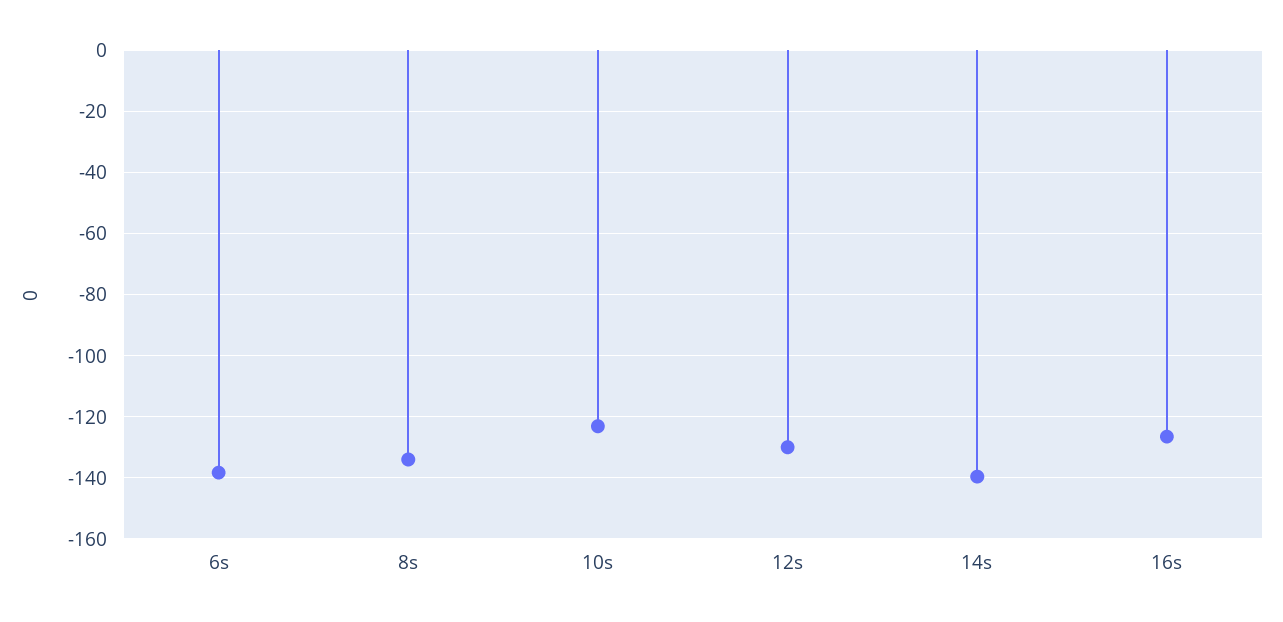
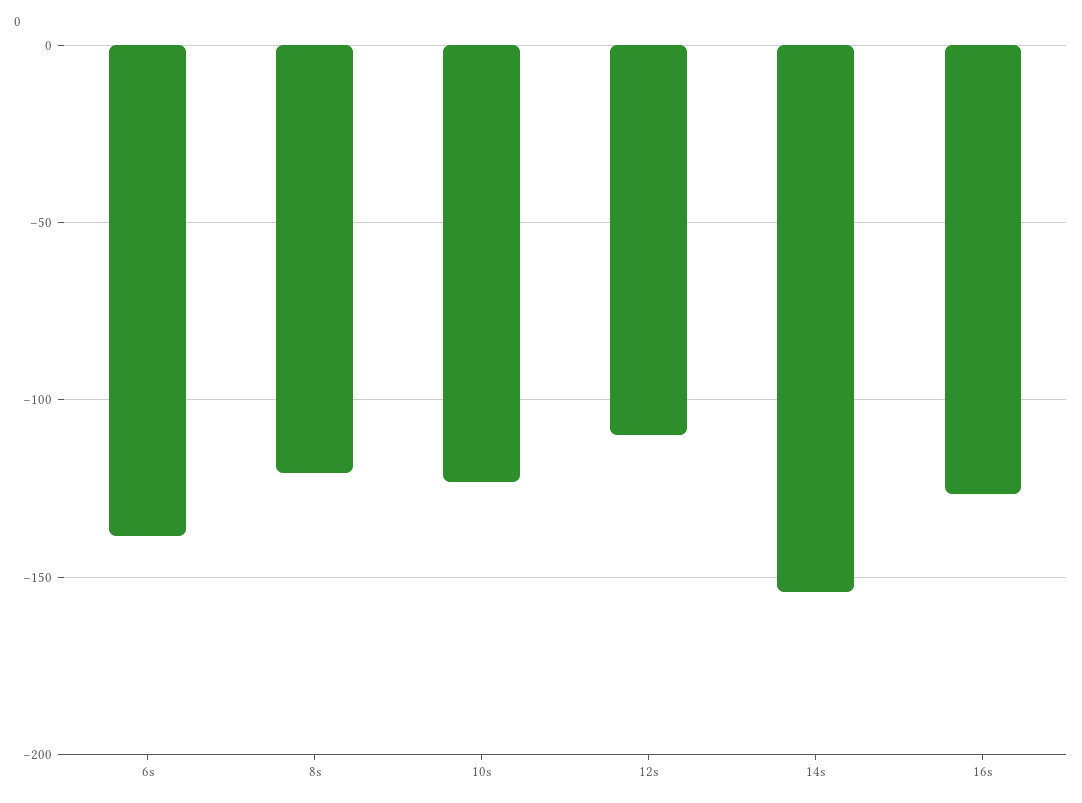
8s: -134 -> -120
12s: -130 -> -110
14s: -140 -> -155

